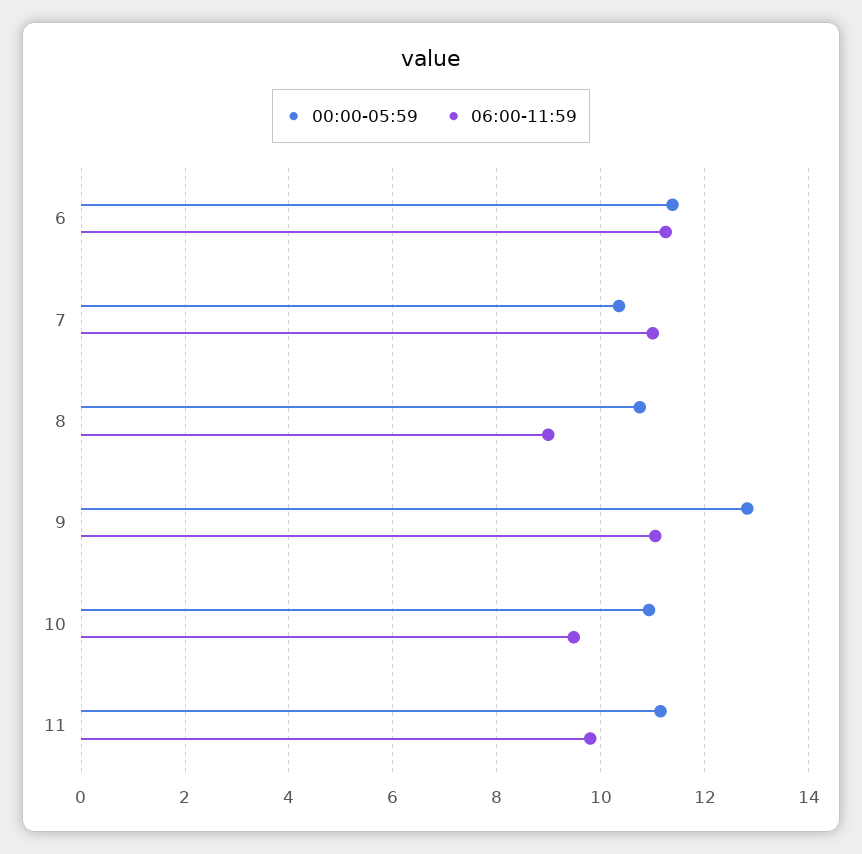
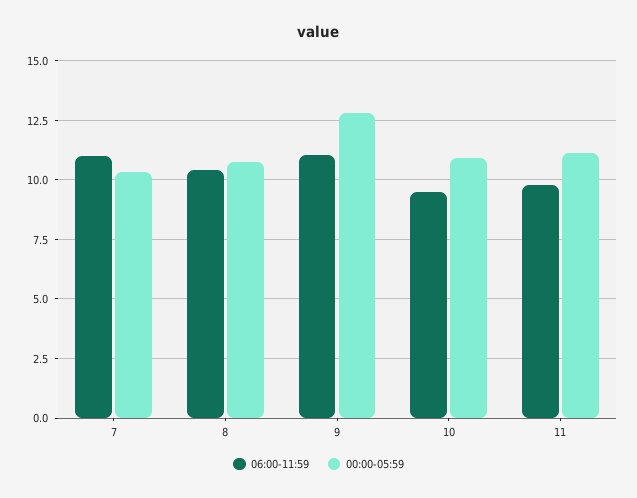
00:00-05:59, 6: 11.4 -> none
06:00-11:59, 6: 11.2 -> none
06:00-11:59, 8: 9 -> 10.5

